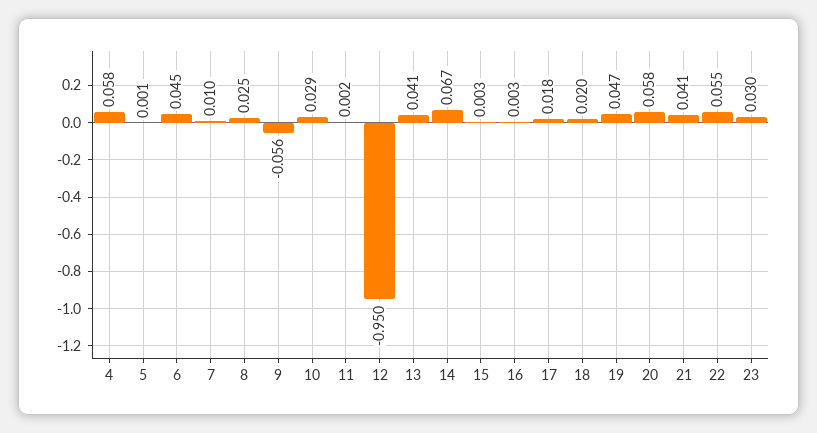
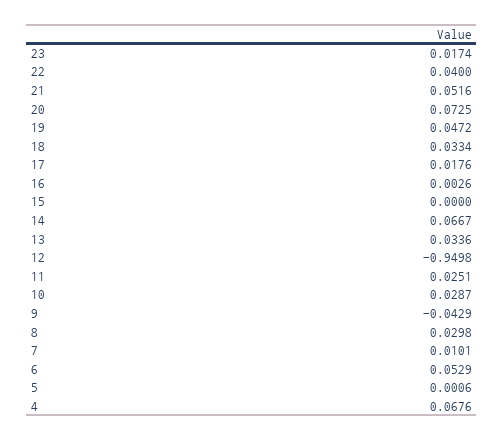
4: 0.058 -> 0.0676
6: 0.045 -> 0.0529
8: 0.025 -> 0.0298
9: -0.056 -> -0.0429
11: 0.002 -> 0.0251
13: 0.041 -> 0.0336
15: 0.003 -> 0
18: 0.02 -> 0.0334
20: 0.058 -> 0.0725
21: 0.041 -> 0.0516
22: 0.055 -> 0.04
23: 0.03 -> 0.0174

